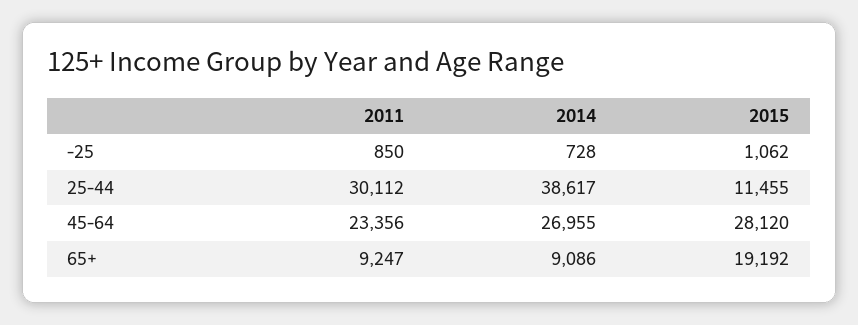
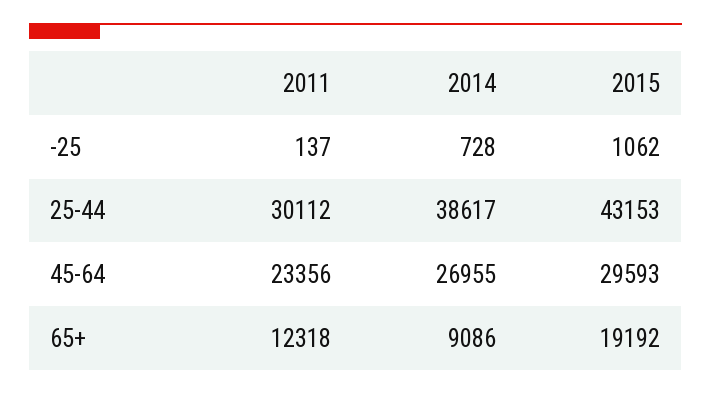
2011, -25: 850 -> 137
2015, 25-44: 11455 -> 43153
2015, 45-64: 28120 -> 29593
2011, 65+: 9247 -> 12318

